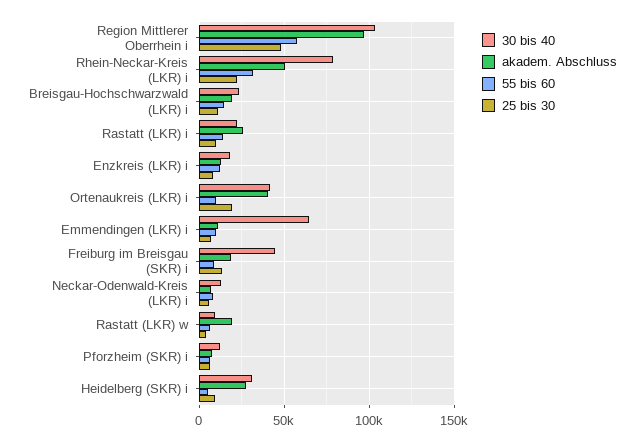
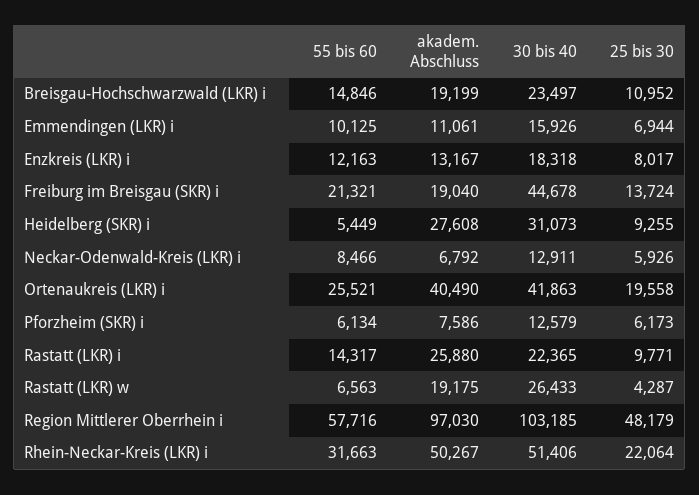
30 bis 40, Rhein-Neckar-Kreis (LKR) i: 80000 -> 51406
55 bis 60, Ortenaukreis (LKR) i: 10000 -> 25521
30 bis 40, Emmendingen (LKR) i: 65000 -> 15926
55 bis 60, Freiburg im Breisgau (SKR) i: 10000 -> 21321
30 bis 40, Rastatt (LKR) w: 10000 -> 26433

